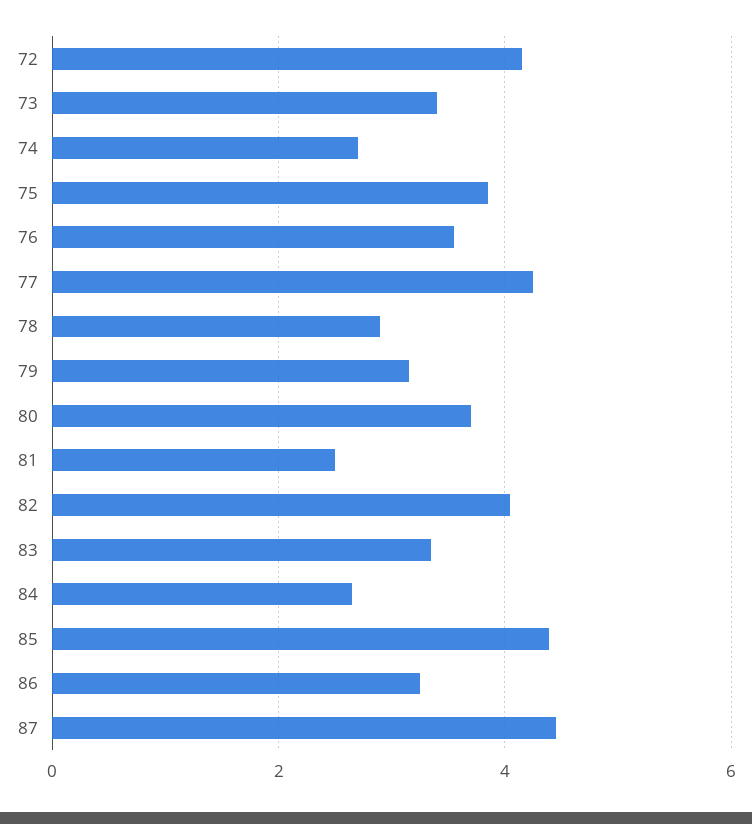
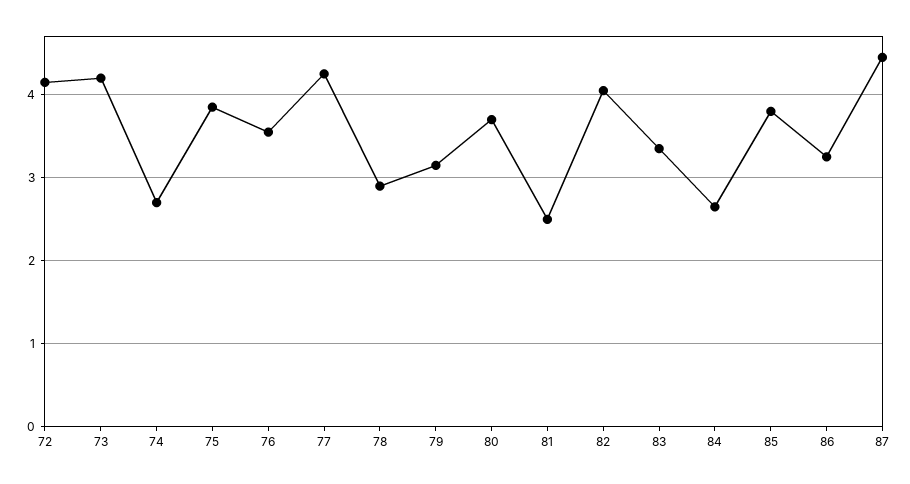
73: 3.4 -> 4.2
85: 4.4 -> 3.8

